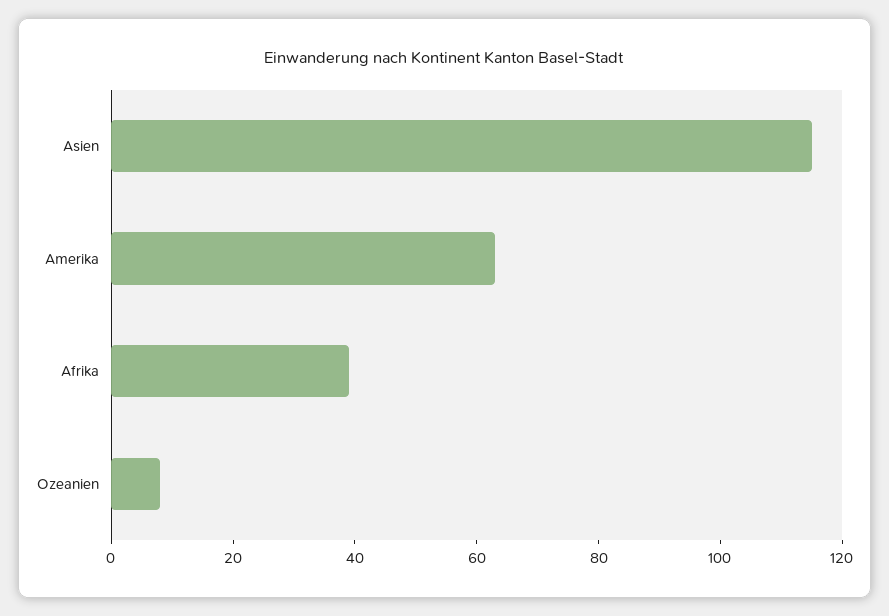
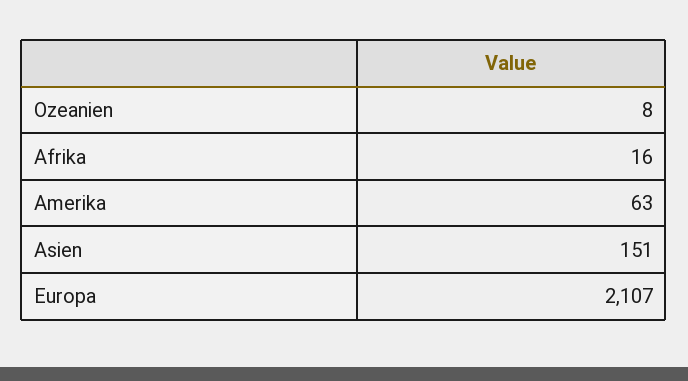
Asien: 115 -> 151
Afrika: 40 -> 16
Europa: none -> 2107

